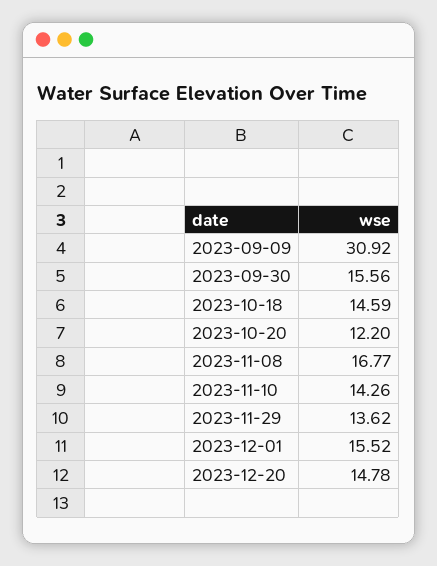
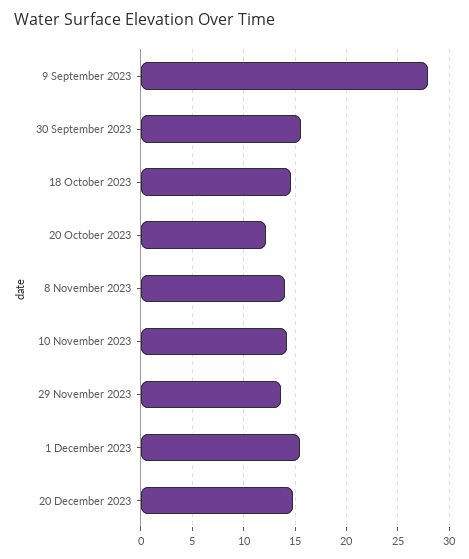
2023-09-09: 30.92 -> 28
2023-11-08: 16.77 -> 14

